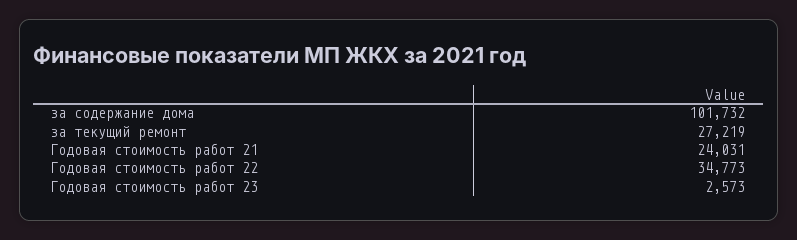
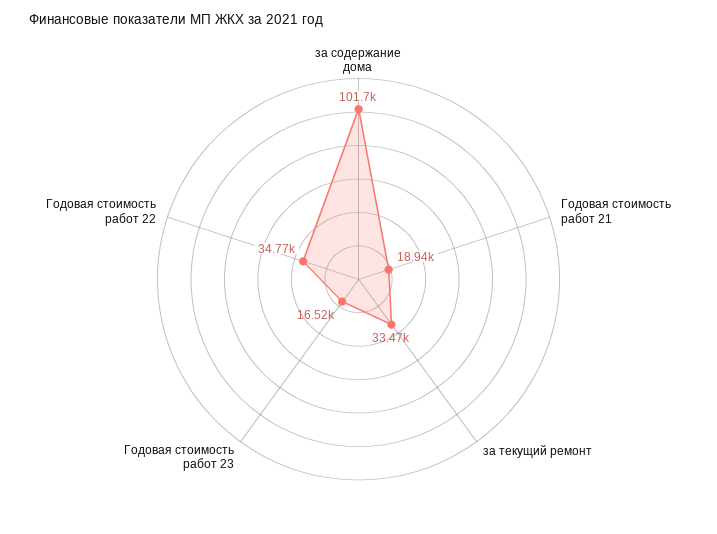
за текущий ремонт: 27219 -> 33470
Годовая стоимость работ 21: 24031 -> 18940
Годовая стоимость работ 23: 2573 -> 16520

